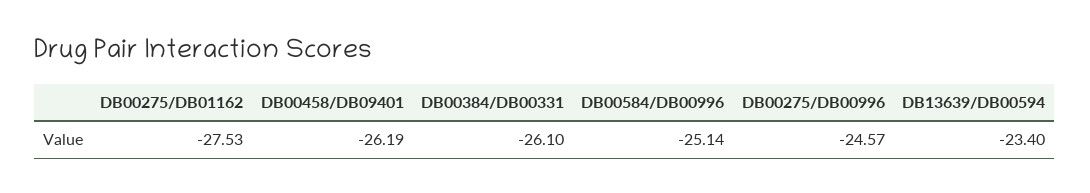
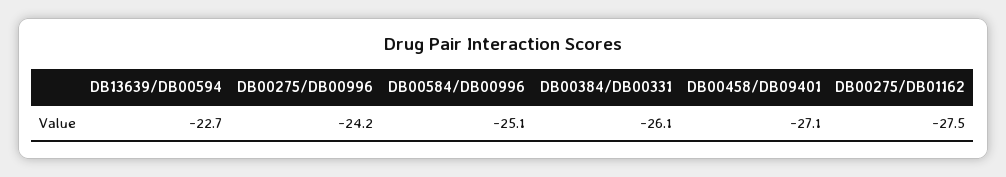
DB00458/DB09401: -26.19 -> -27.1
DB00275/DB00996: -24.57 -> -24.2
DB13639/DB00594: -23.4 -> -22.7

